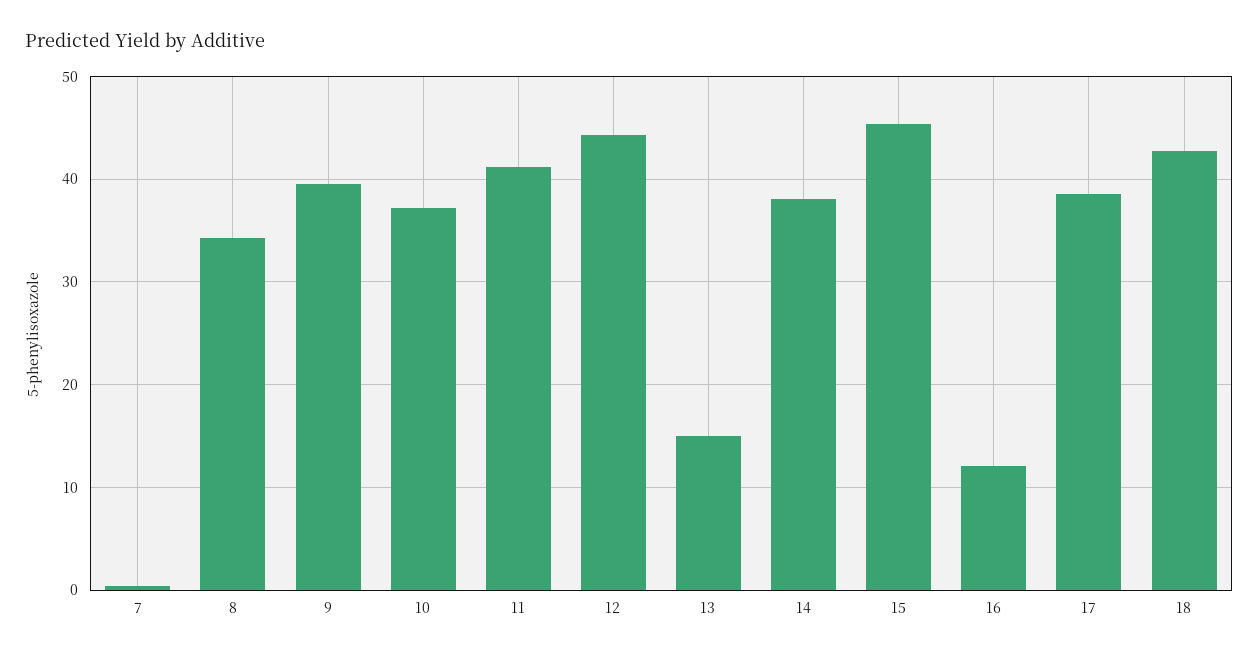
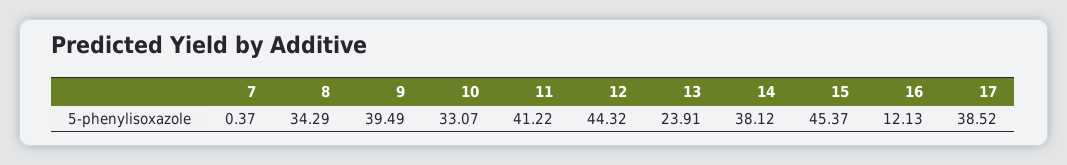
10: 37 -> 33.07
13: 15 -> 23.91
18: 43 -> none

